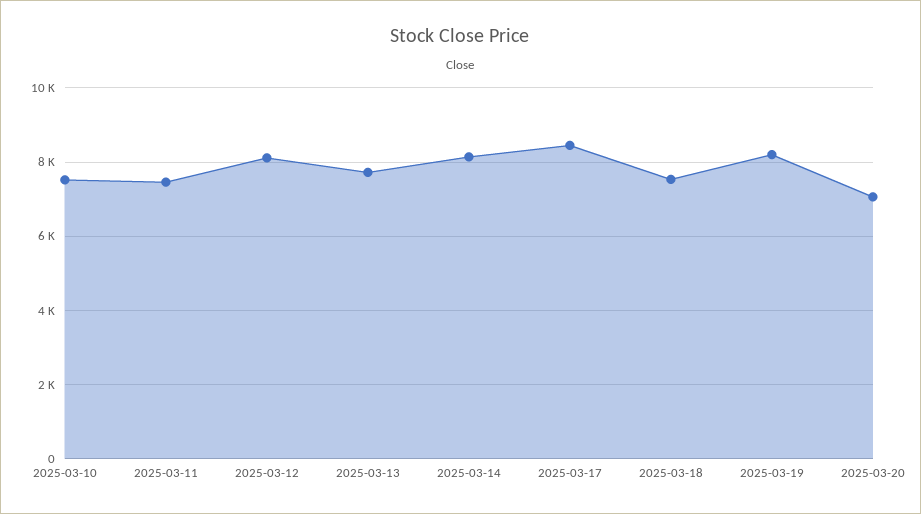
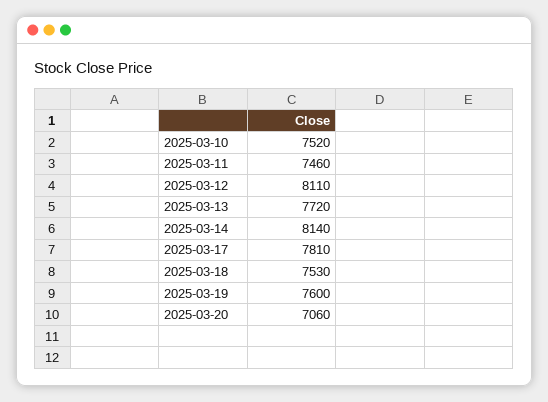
2025-03-17: 8400 -> 7810
2025-03-19: 8200 -> 7600

